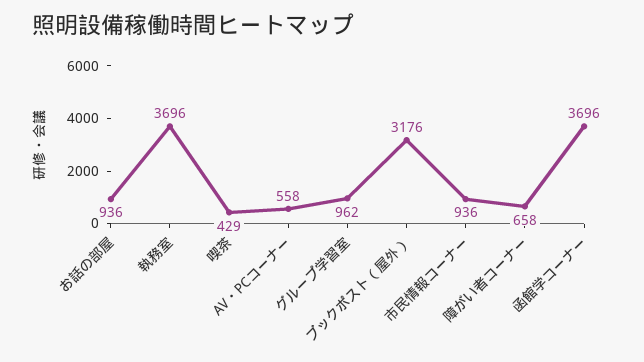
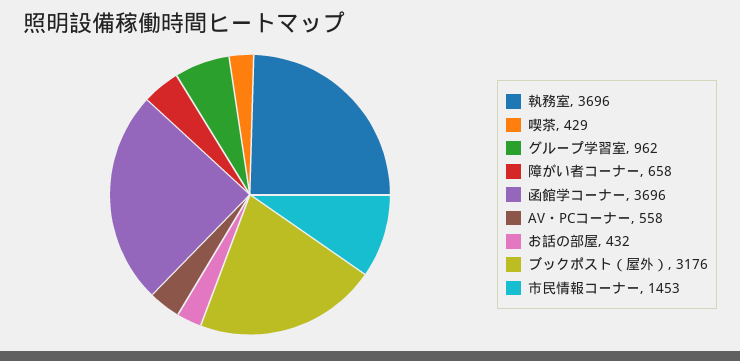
お話の部屋: 936 -> 432
市民情報コーナー: 936 -> 1453

